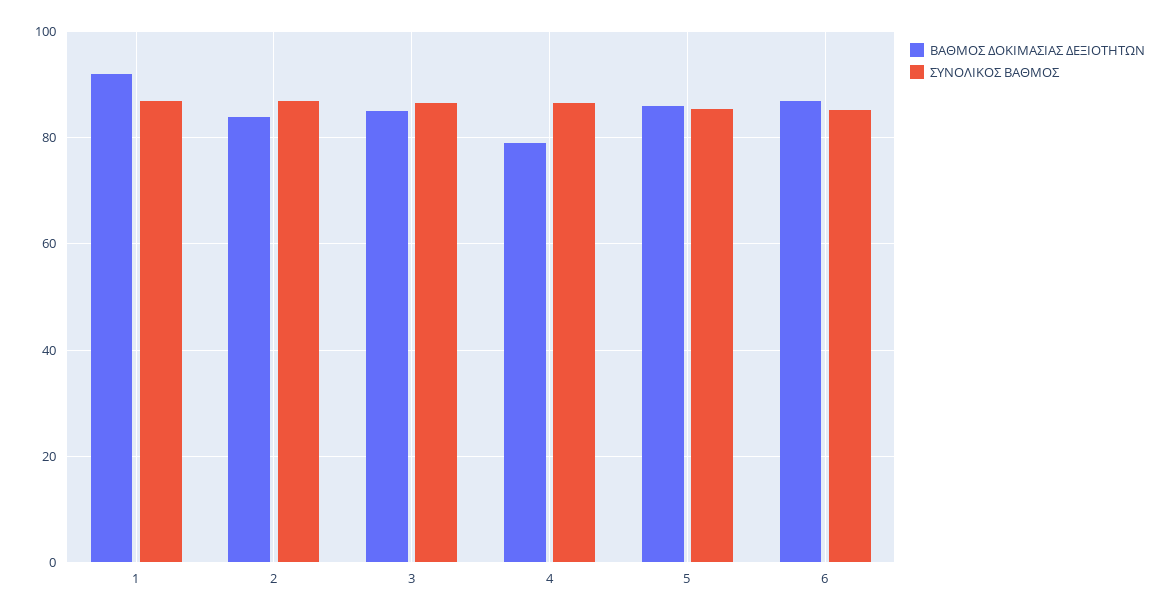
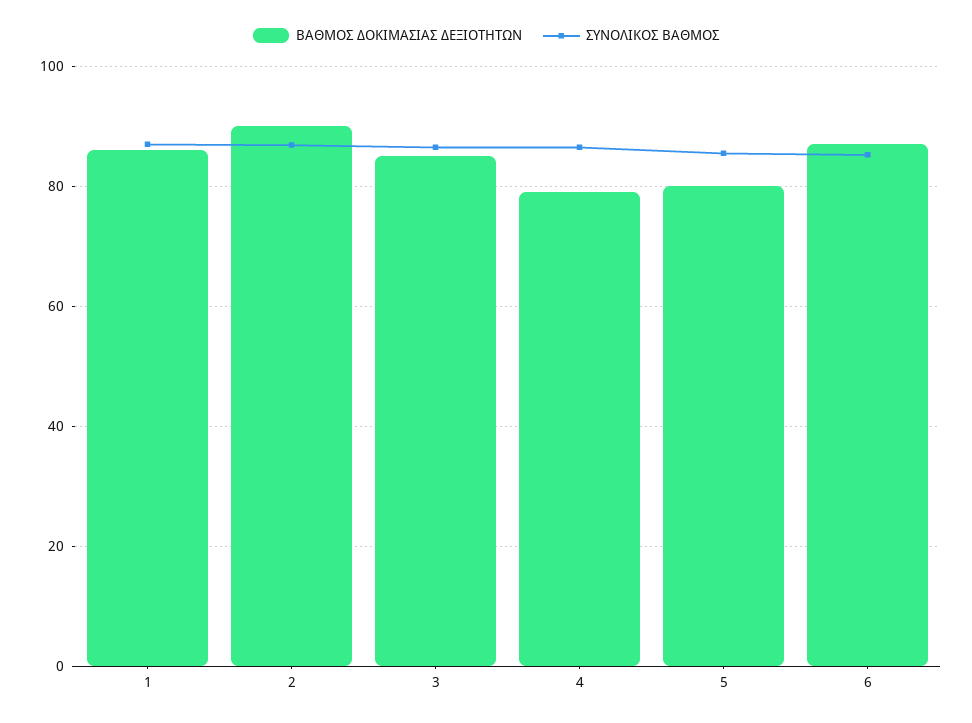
ΒΑΘΜΟΣ ΔΟΚΙΜΑΣΙΑΣ ΔΕΞΙΟΤΗΤΩΝ, 1: 92 -> 86
ΒΑΘΜΟΣ ΔΟΚΙΜΑΣΙΑΣ ΔΕΞΙΟΤΗΤΩΝ, 2: 84 -> 90
ΒΑΘΜΟΣ ΔΟΚΙΜΑΣΙΑΣ ΔΕΞΙΟΤΗΤΩΝ, 5: 86 -> 80

